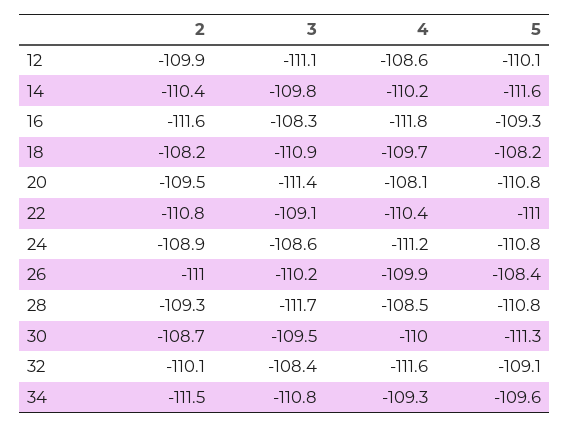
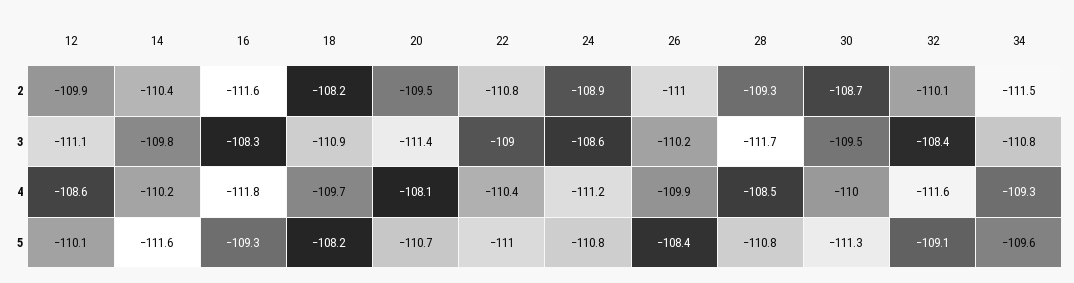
5, 20: -110.8 -> -110.7
3, 22: -109.1 -> -109

